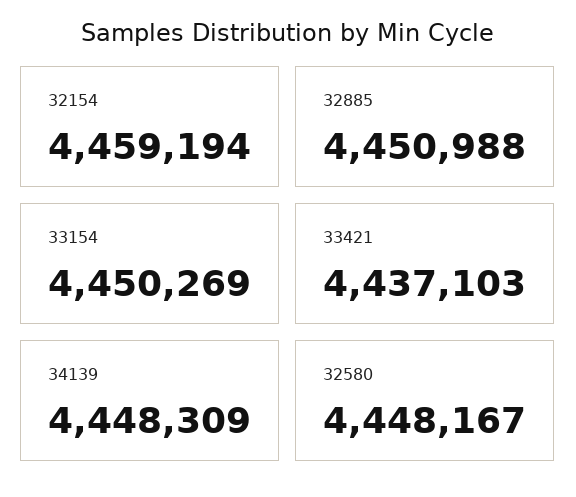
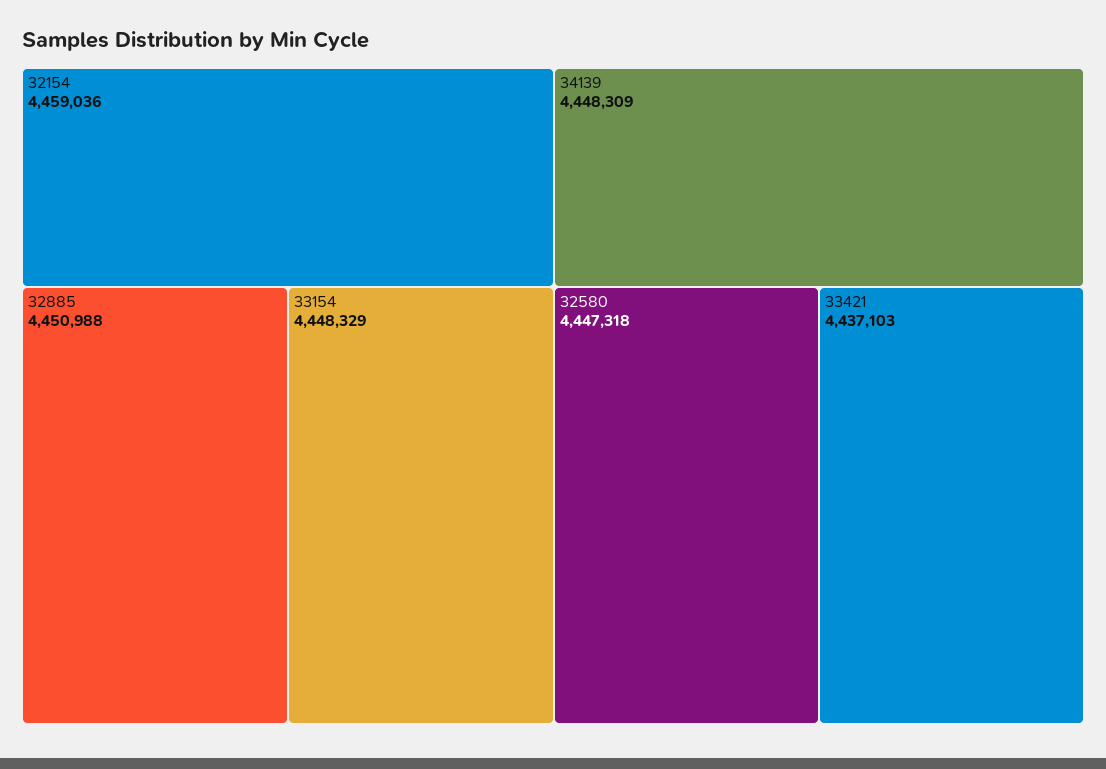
32154: 4459194 -> 4459036
33154: 4450269 -> 4448329
32580: 4448167 -> 4447318

